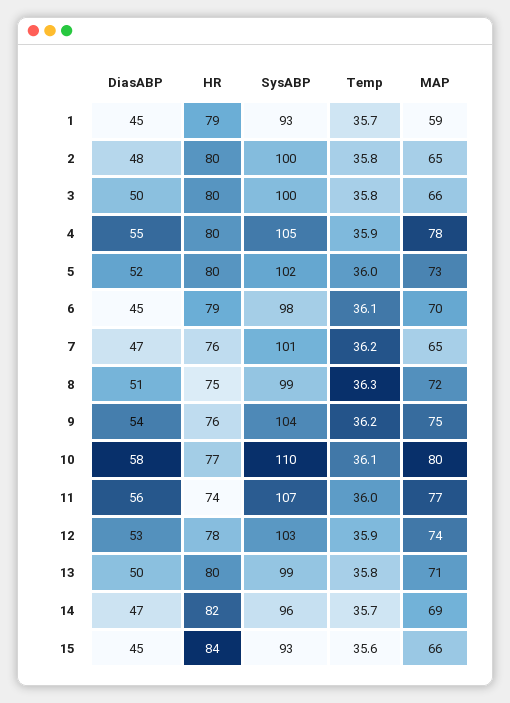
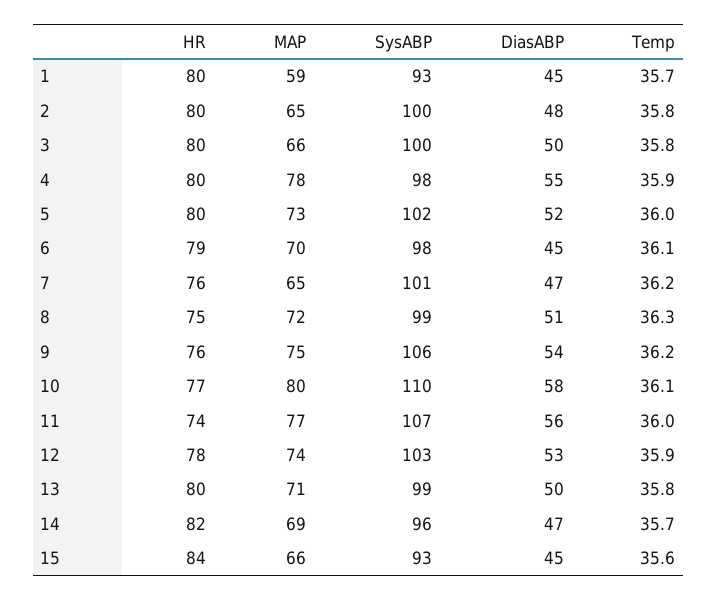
HR, 1: 79 -> 80
SysABP, 4: 105 -> 98
SysABP, 9: 104 -> 106

